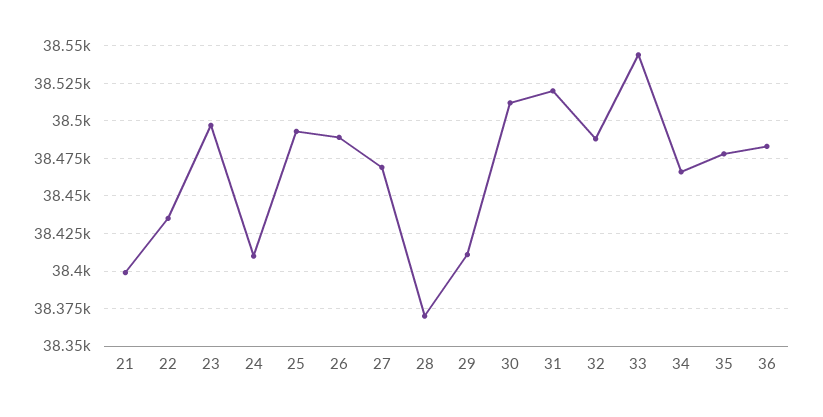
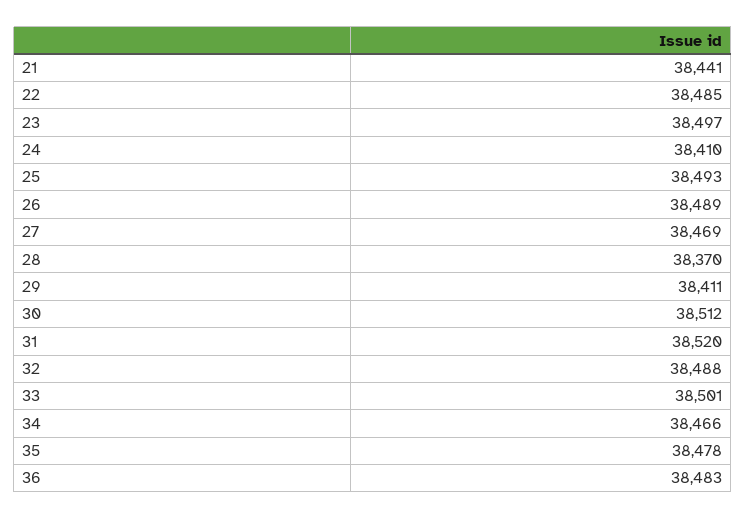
21: 38400 -> 38441
22: 38435 -> 38485
33: 38545 -> 38501

